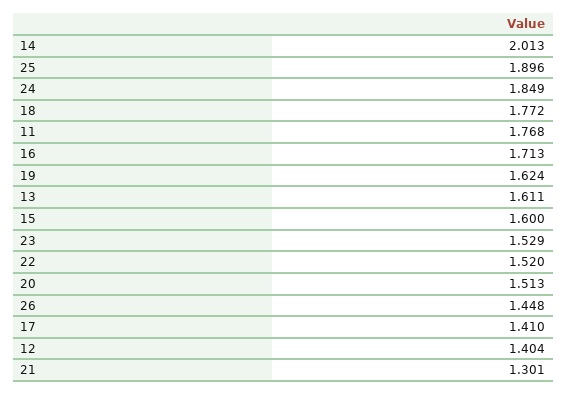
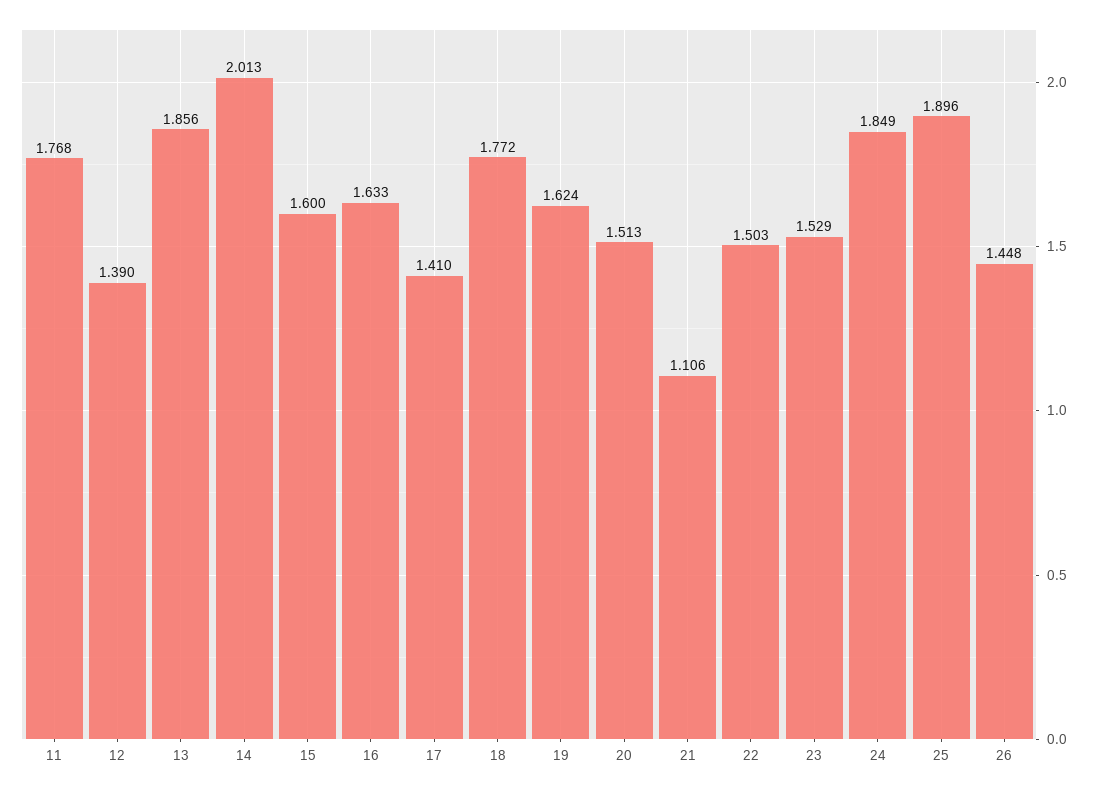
16: 1.713 -> 1.633
13: 1.611 -> 1.856
22: 1.52 -> 1.503
12: 1.404 -> 1.39
21: 1.301 -> 1.106

